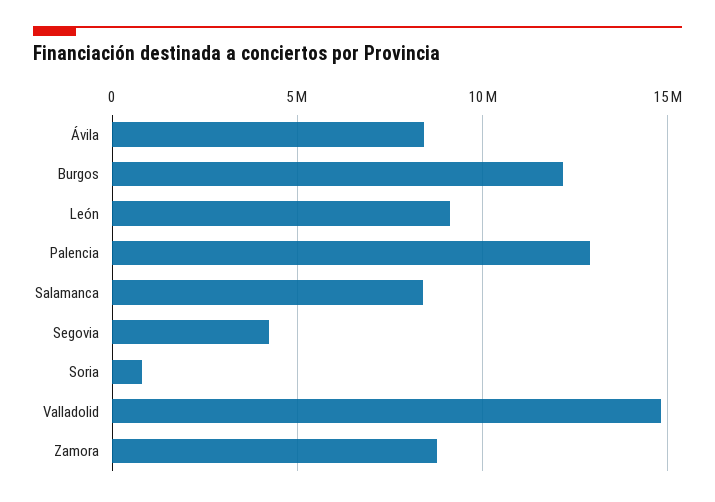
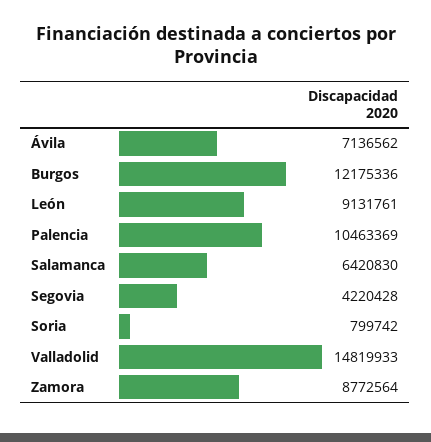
Ávila: 8500000 -> 7136562
Palencia: 13000000 -> 10463369
Salamanca: 8500000 -> 6420830

